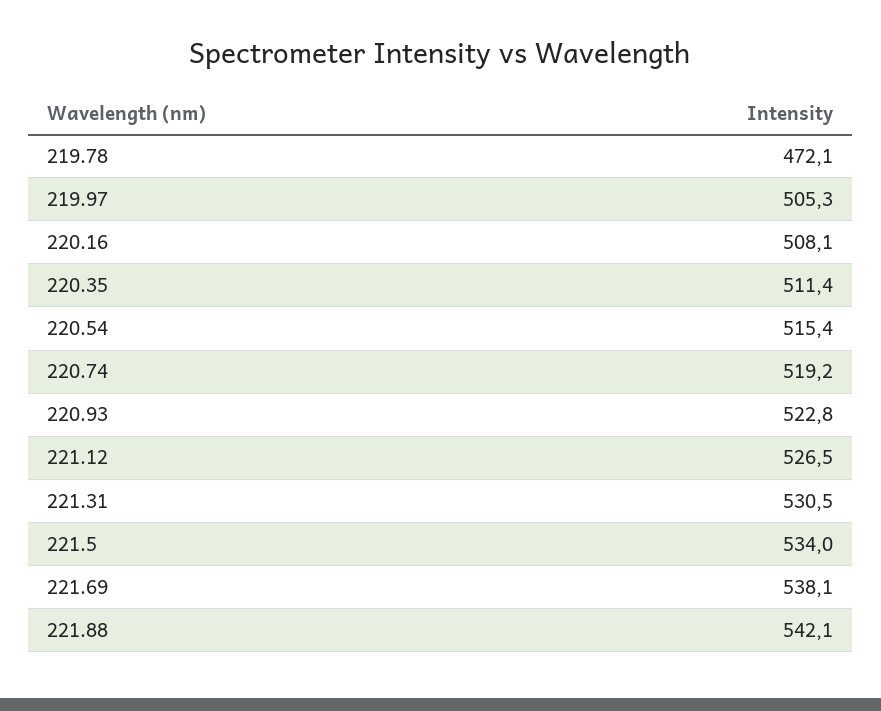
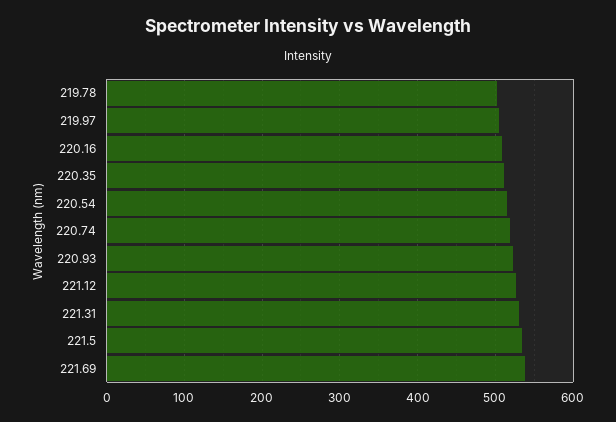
219.78: 472.1 -> 500
221.88: 542.1 -> none

